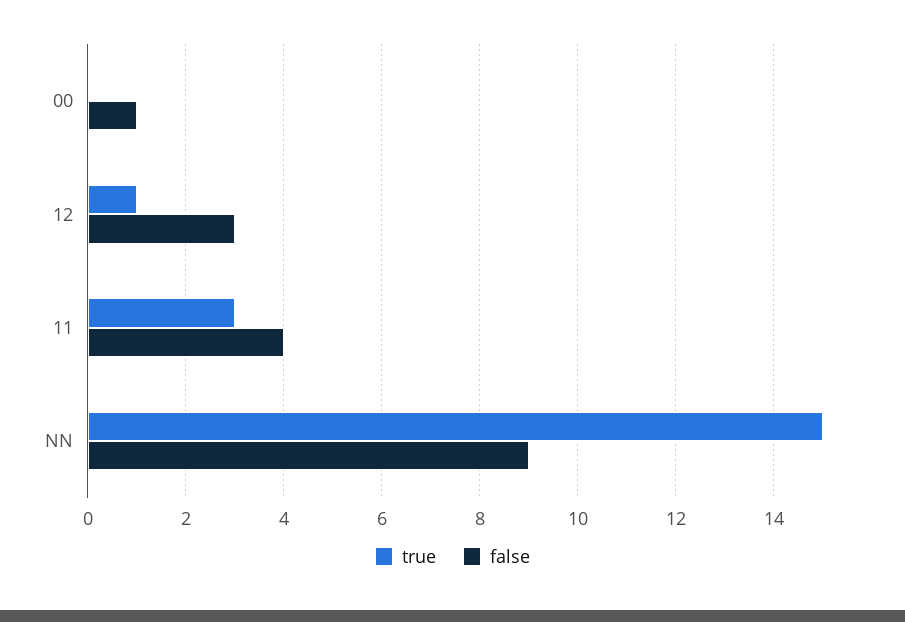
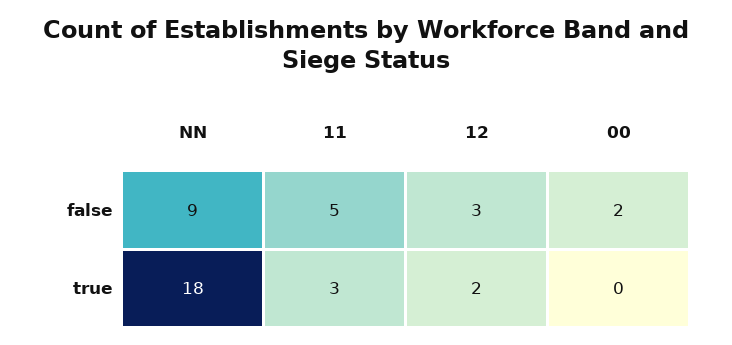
false, 00: 1 -> 2
true, 12: 1 -> 2
false, 11: 4 -> 5
true, NN: 15 -> 18

